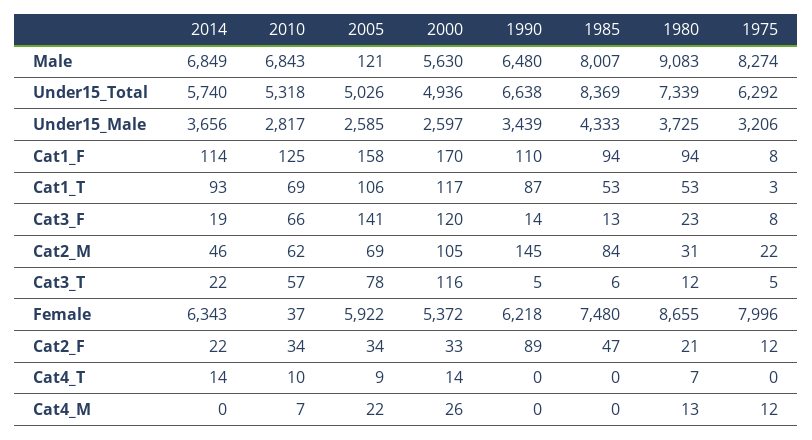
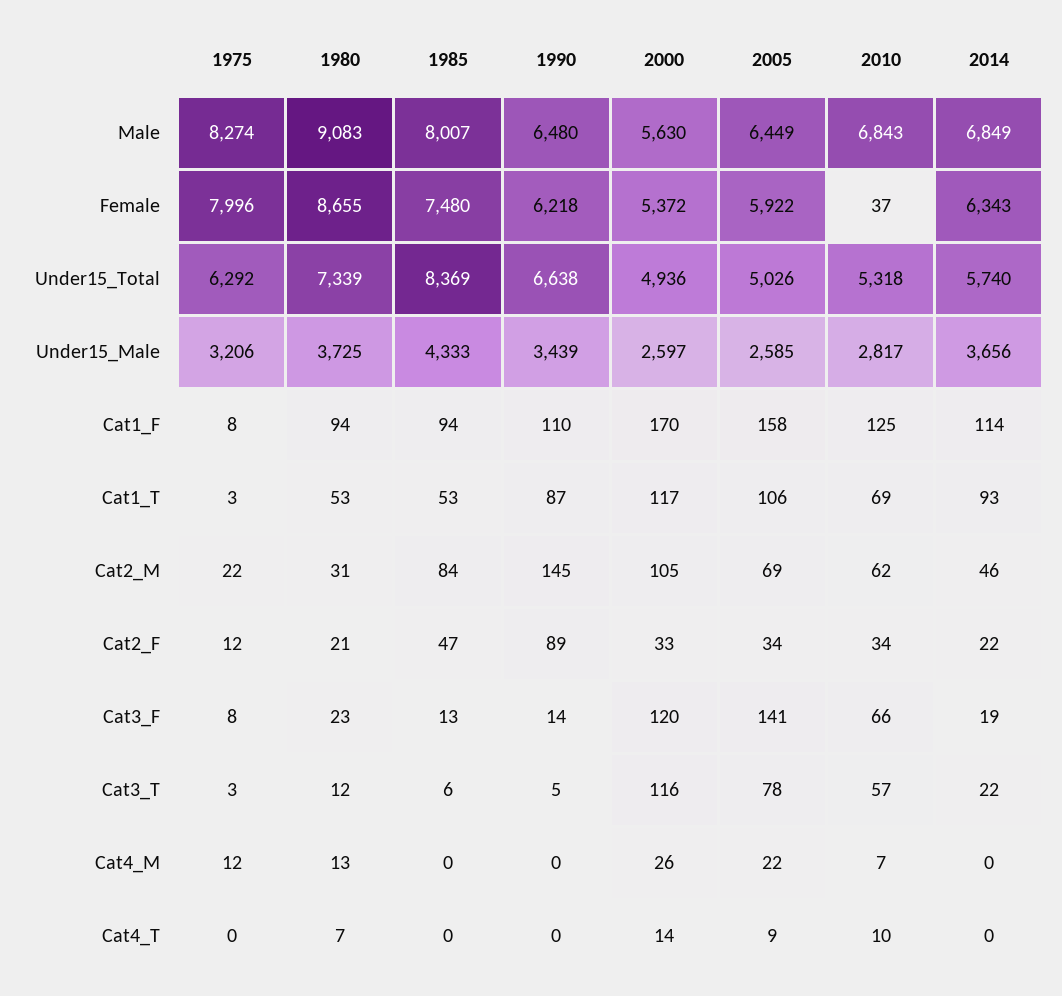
2005, Male: 121 -> 6449
1975, Cat3_T: 5 -> 3
2014, Cat4_T: 14 -> 0

